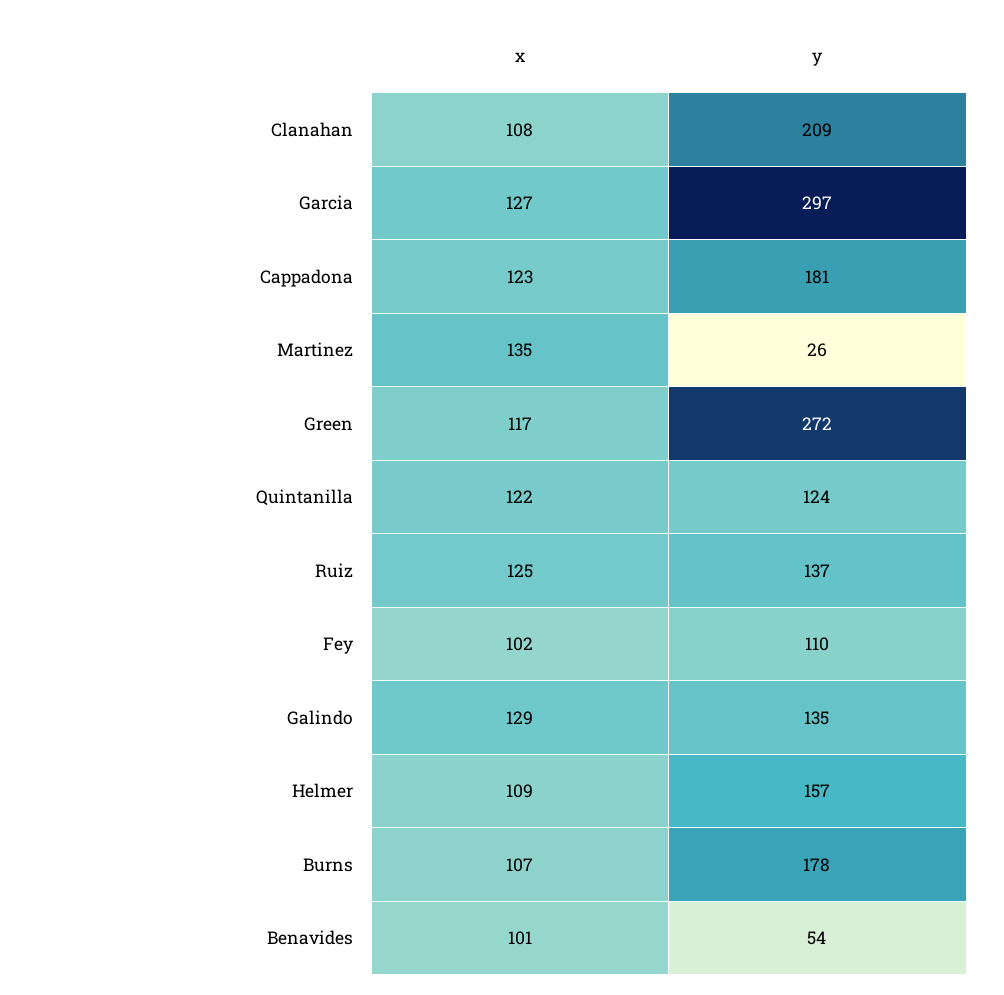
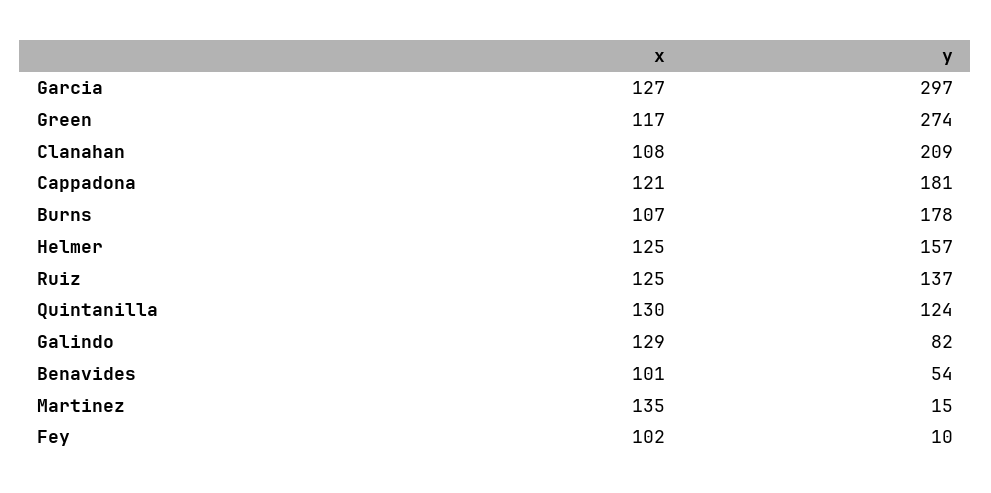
x, Cappadona: 123 -> 121
y, Martinez: 26 -> 15
y, Green: 272 -> 274
x, Quintanilla: 122 -> 130
y, Fey: 110 -> 10
y, Galindo: 135 -> 82
x, Helmer: 109 -> 125

